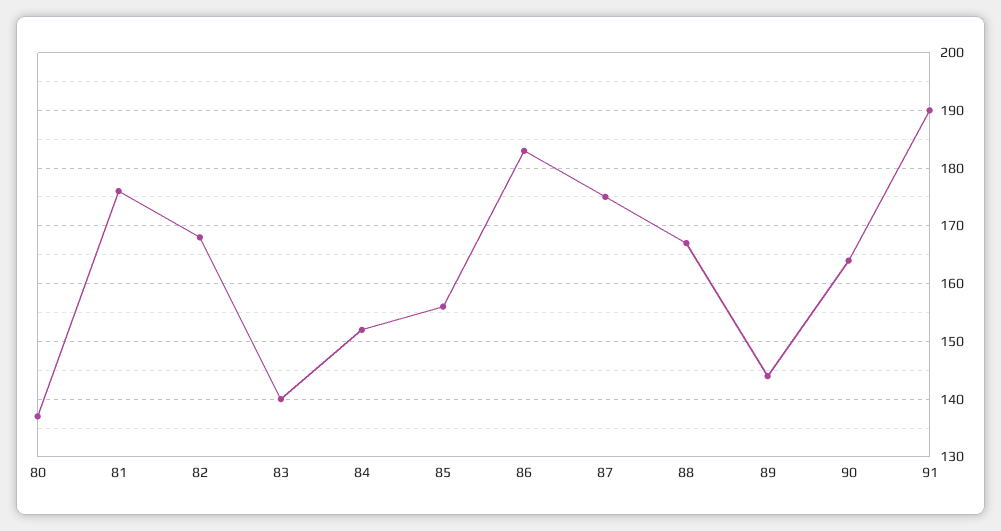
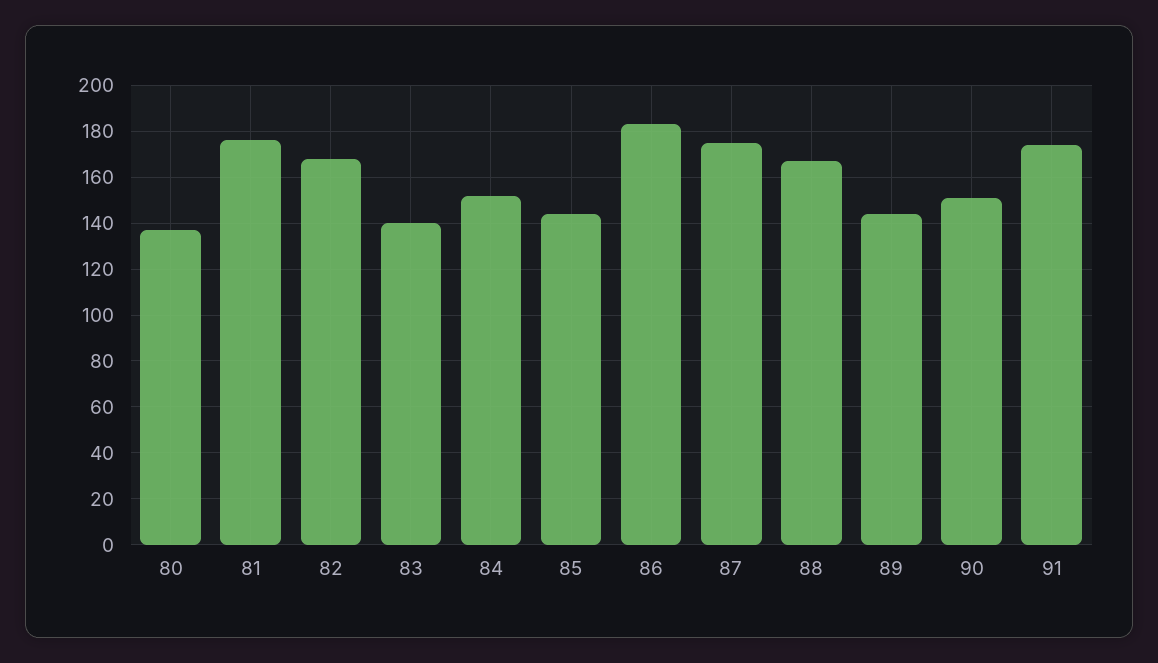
85: 155 -> 145
90: 165 -> 150
91: 190 -> 175

